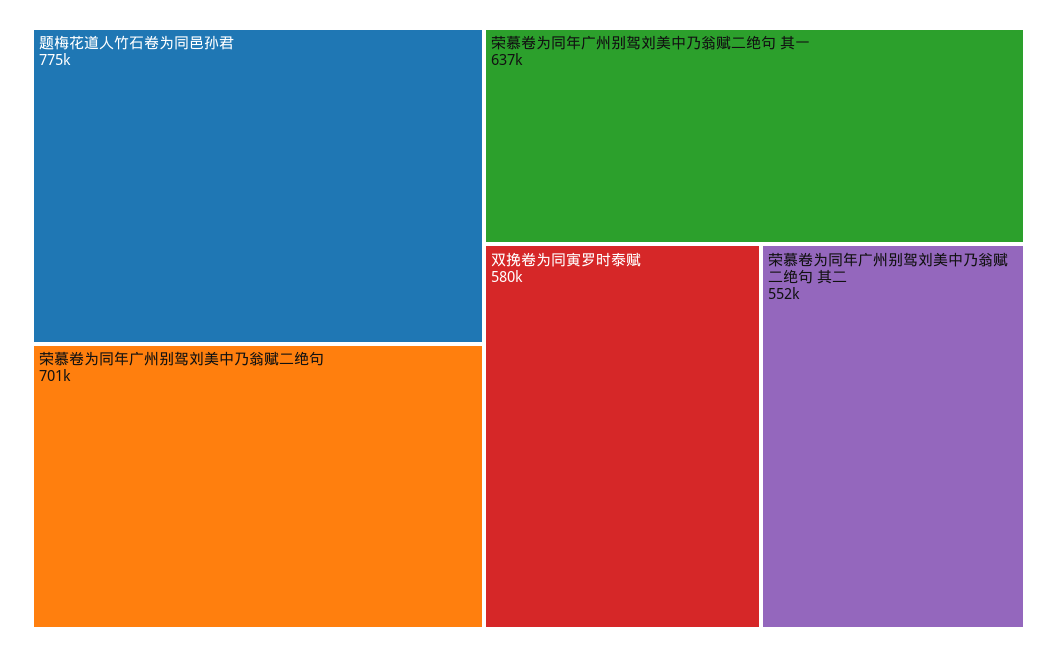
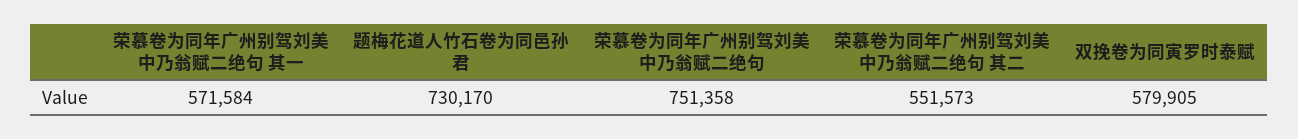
题梅花道人竹石卷为同邑孙君: 775000 -> 730170
荣慕卷为同年广州别驾刘美中乃翁赋二绝句: 701000 -> 751358
荣慕卷为同年广州别驾刘美中乃翁赋二绝句 其一: 637000 -> 571584

